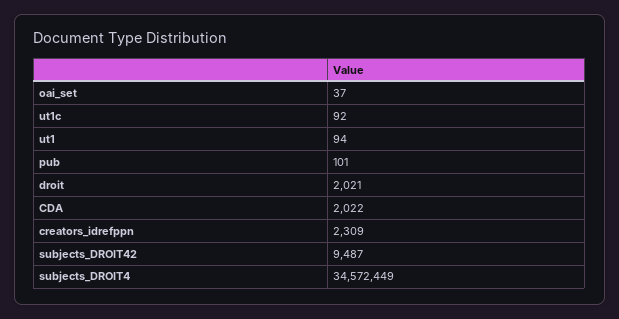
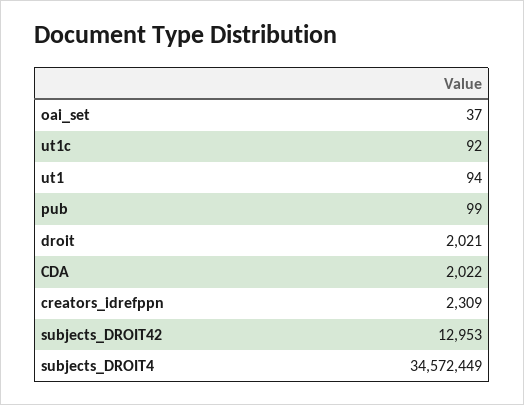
pub: 101 -> 99
subjects_DROIT42: 9487 -> 12953

